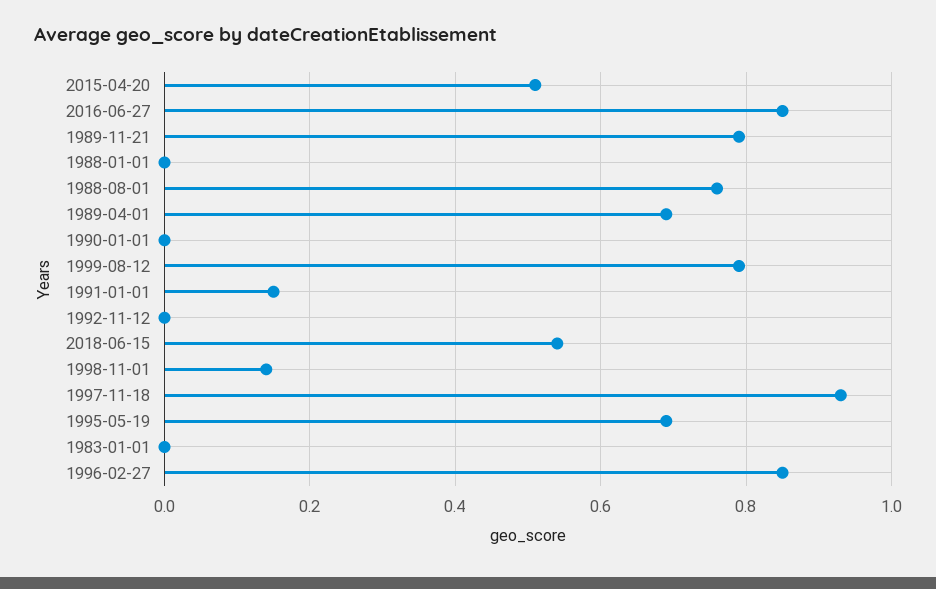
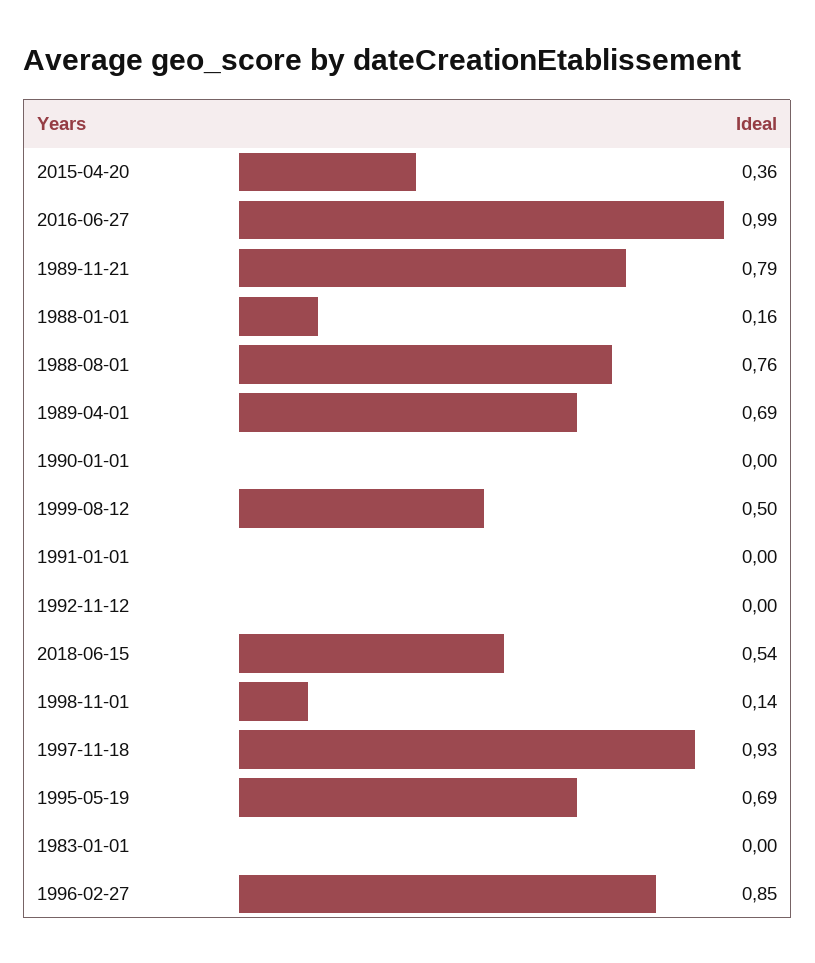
2015-04-20: 0.5 -> 0.36
2016-06-27: 0.85 -> 0.99
1988-01-01: 0 -> 0.16
1999-08-12: 0.8 -> 0.5
1991-01-01: 0.15 -> 0

